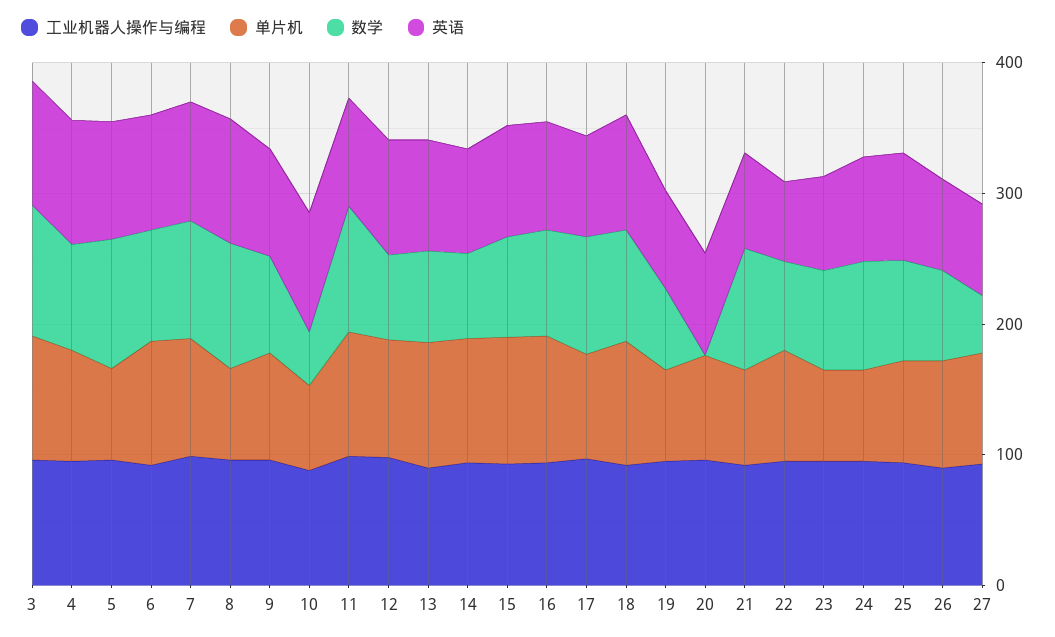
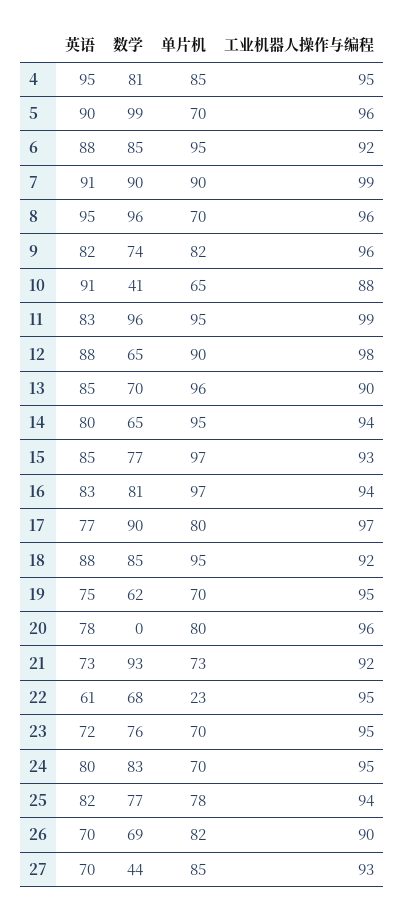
工业机器人操作与编程, 3: 100 -> none
单片机, 3: 100 -> none
数学, 3: 100 -> none
英语, 3: 100 -> none
单片机, 22: 80 -> 23

